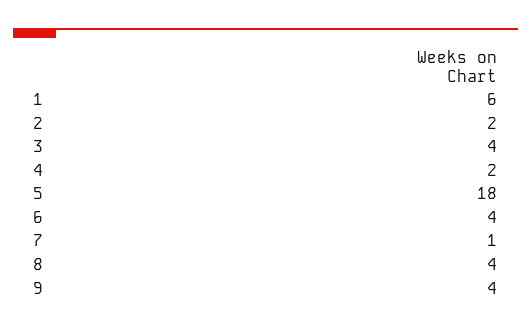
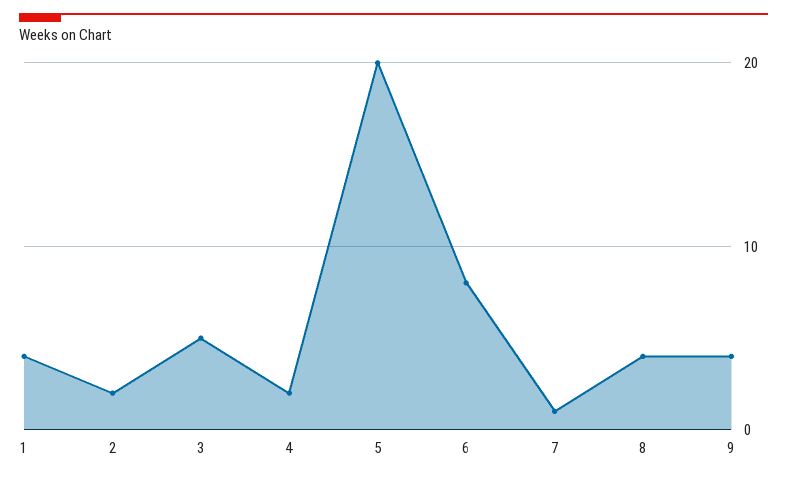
1: 6 -> 4
3: 4 -> 5
5: 18 -> 20
6: 4 -> 8

